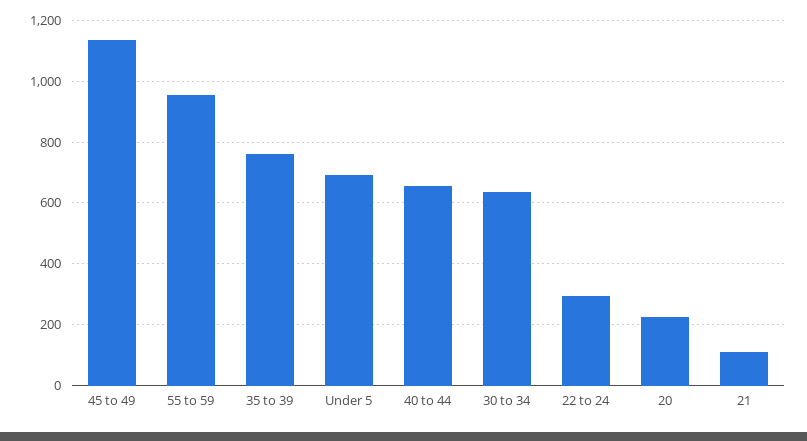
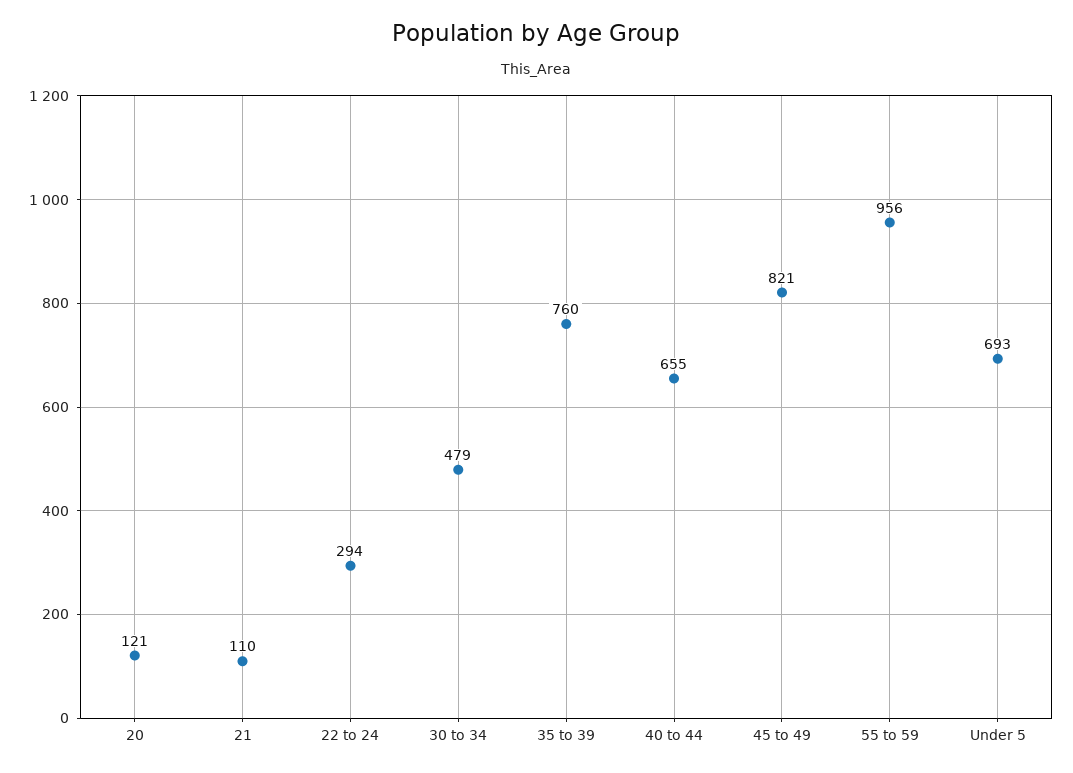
45 to 49: 1140 -> 821
30 to 34: 640 -> 479
20: 220 -> 121

